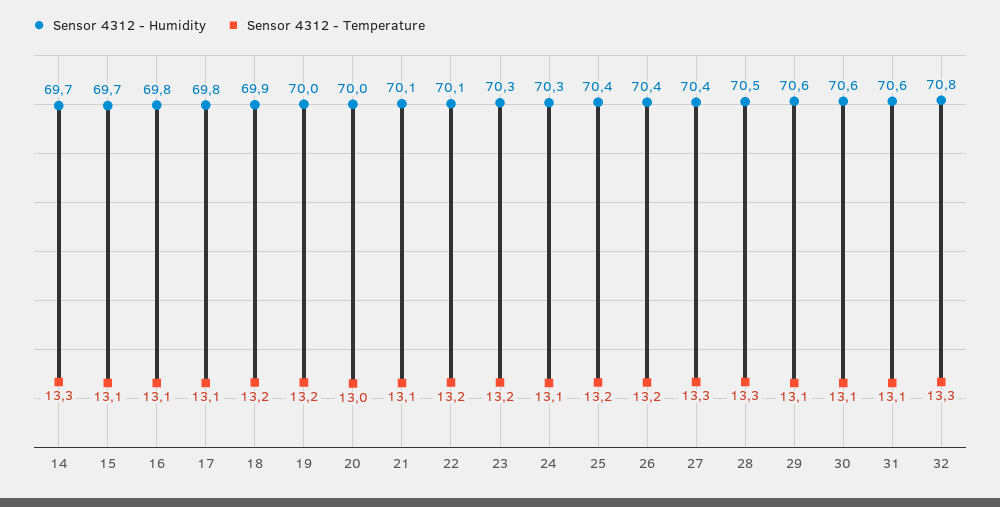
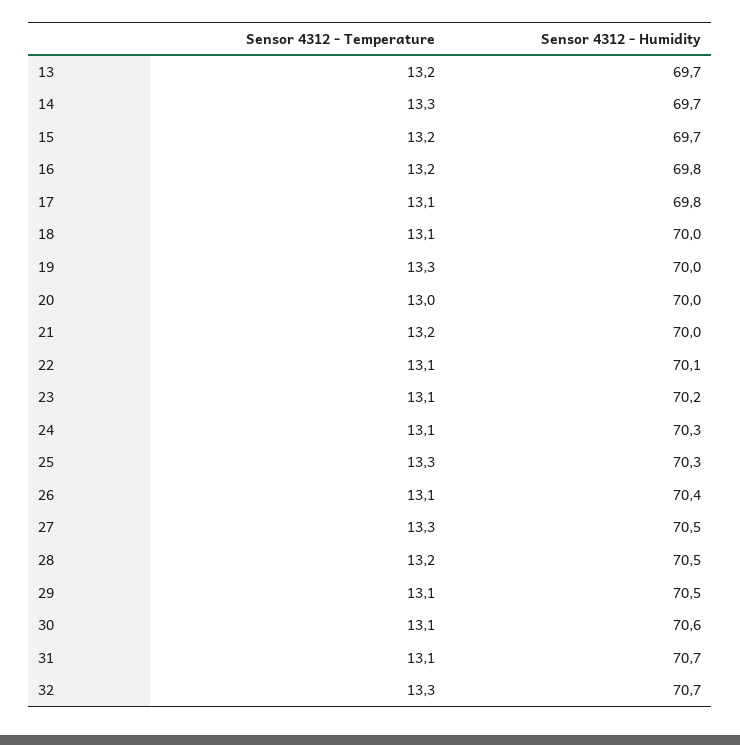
Sensor 4312 - Temperature, 15: 13.1 -> 13.2
Sensor 4312 - Temperature, 16: 13.1 -> 13.2
Sensor 4312 - Humidity, 18: 69.9 -> 70
Sensor 4312 - Temperature, 18: 13.2 -> 13.1
Sensor 4312 - Temperature, 19: 13.2 -> 13.3
Sensor 4312 - Humidity, 21: 70.1 -> 70
Sensor 4312 - Temperature, 21: 13.1 -> 13.2
Sensor 4312 - Temperature, 22: 13.2 -> 13.1
Sensor 4312 - Humidity, 23: 70.3 -> 70.2
Sensor 4312 - Temperature, 23: 13.2 -> 13.1
Sensor 4312 - Humidity, 25: 70.4 -> 70.3
Sensor 4312 - Temperature, 25: 13.2 -> 13.3
Sensor 4312 - Temperature, 26: 13.2 -> 13.1
Sensor 4312 - Humidity, 27: 70.4 -> 70.5
Sensor 4312 - Temperature, 28: 13.3 -> 13.2
Sensor 4312 - Humidity, 29: 70.6 -> 70.5
Sensor 4312 - Humidity, 31: 70.6 -> 70.7
Sensor 4312 - Humidity, 32: 70.8 -> 70.7
Sensor 4312 - Temperature, 13: none -> 13.2
Sensor 4312 - Humidity, 13: none -> 69.7

